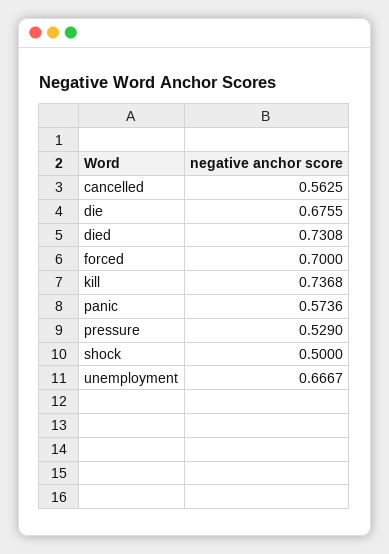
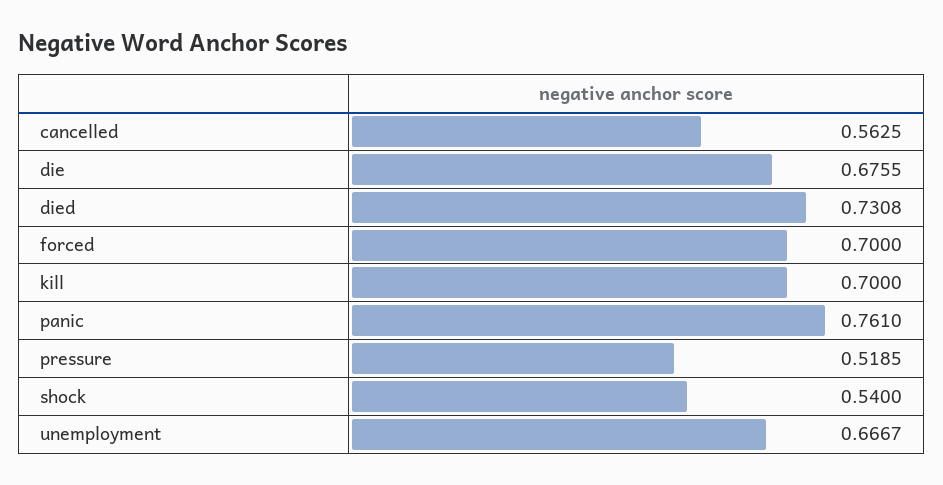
kill: 0.7368 -> 0.7
panic: 0.5736 -> 0.761
pressure: 0.529 -> 0.5185
shock: 0.5 -> 0.54

